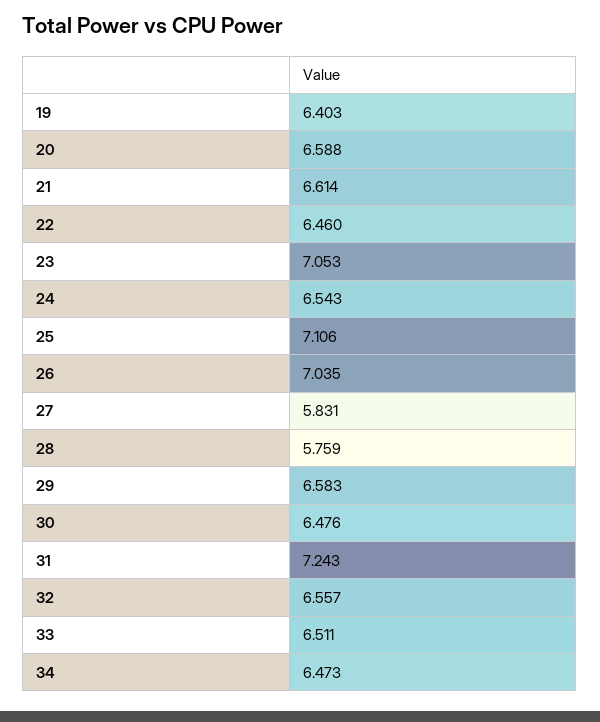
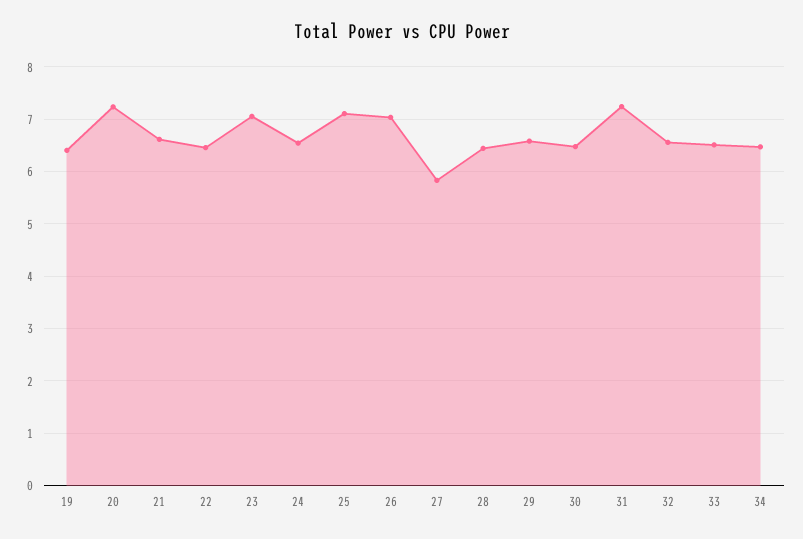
20: 6.588 -> 7.2
28: 5.759 -> 6.4

